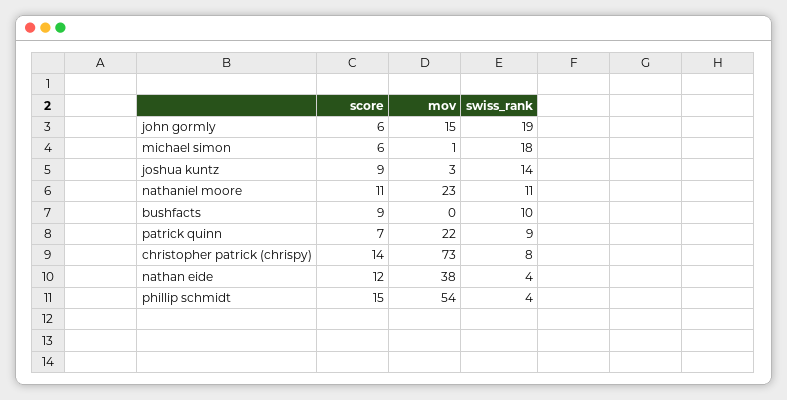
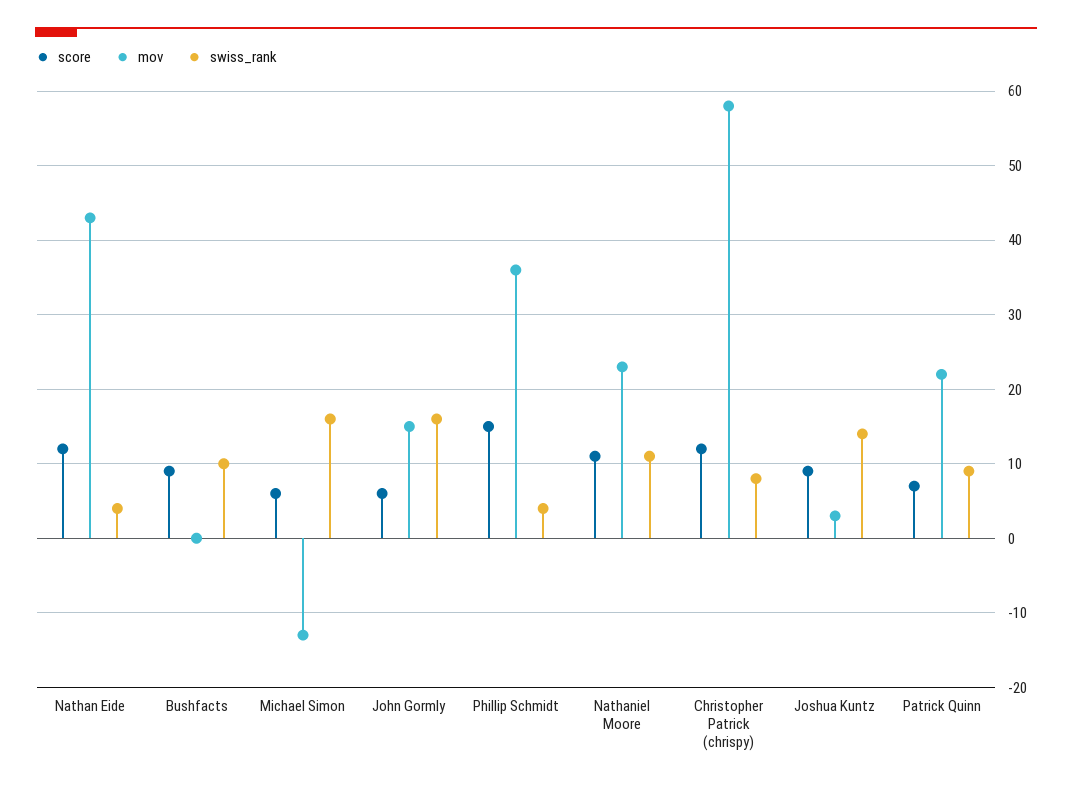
swiss_rank, john gormly: 19 -> 16
mov, michael simon: 1 -> -13
swiss_rank, michael simon: 18 -> 16
score, christopher patrick (chrispy): 14 -> 12
mov, christopher patrick (chrispy): 73 -> 58
mov, nathan eide: 38 -> 43
mov, phillip schmidt: 54 -> 36

